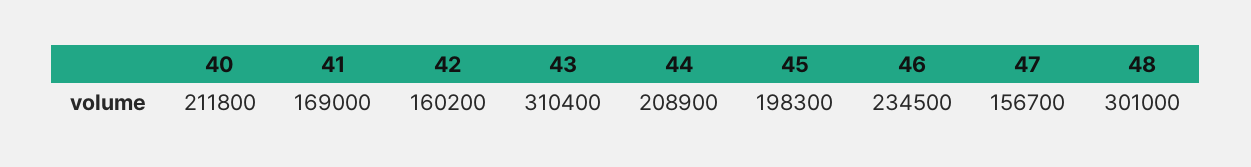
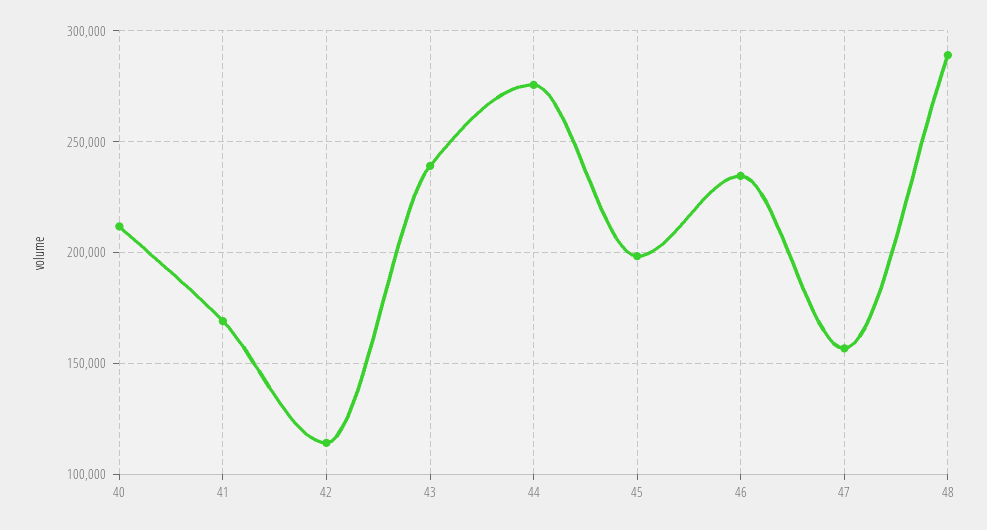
42: 160200 -> 115000
43: 310400 -> 240000
44: 208900 -> 275000
48: 301000 -> 290000

